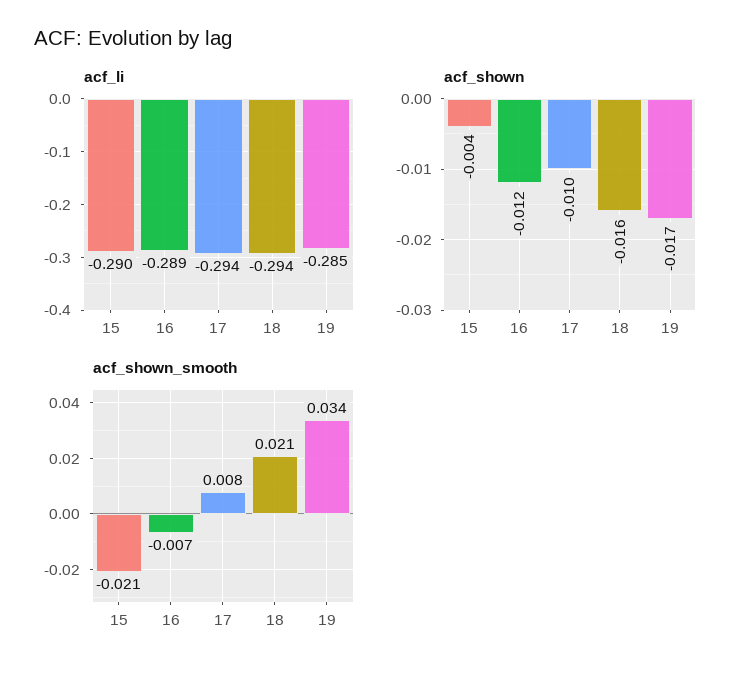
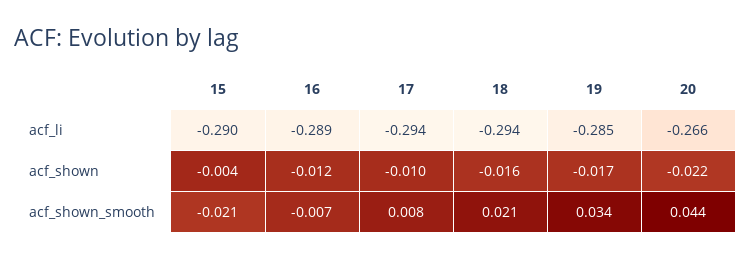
acf_li, 20: none -> -0.266
acf_shown, 20: none -> -0.022
acf_shown_smooth, 20: none -> 0.044

